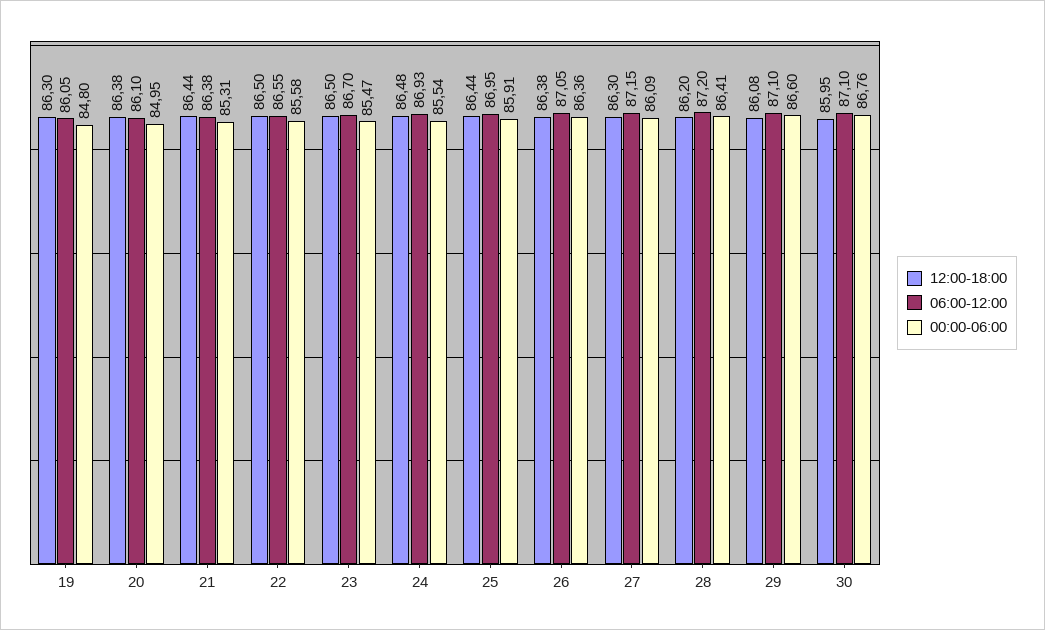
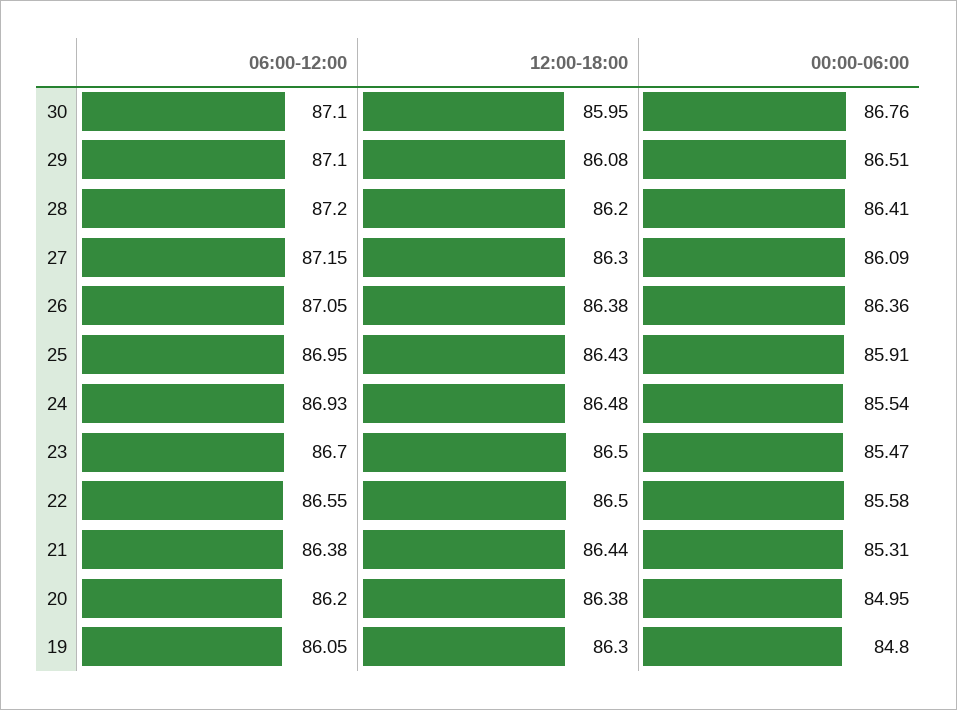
06:00-12:00, 20: 86.1 -> 86.2
12:00-18:00, 25: 86.44 -> 86.43
00:00-06:00, 29: 86.6 -> 86.51

